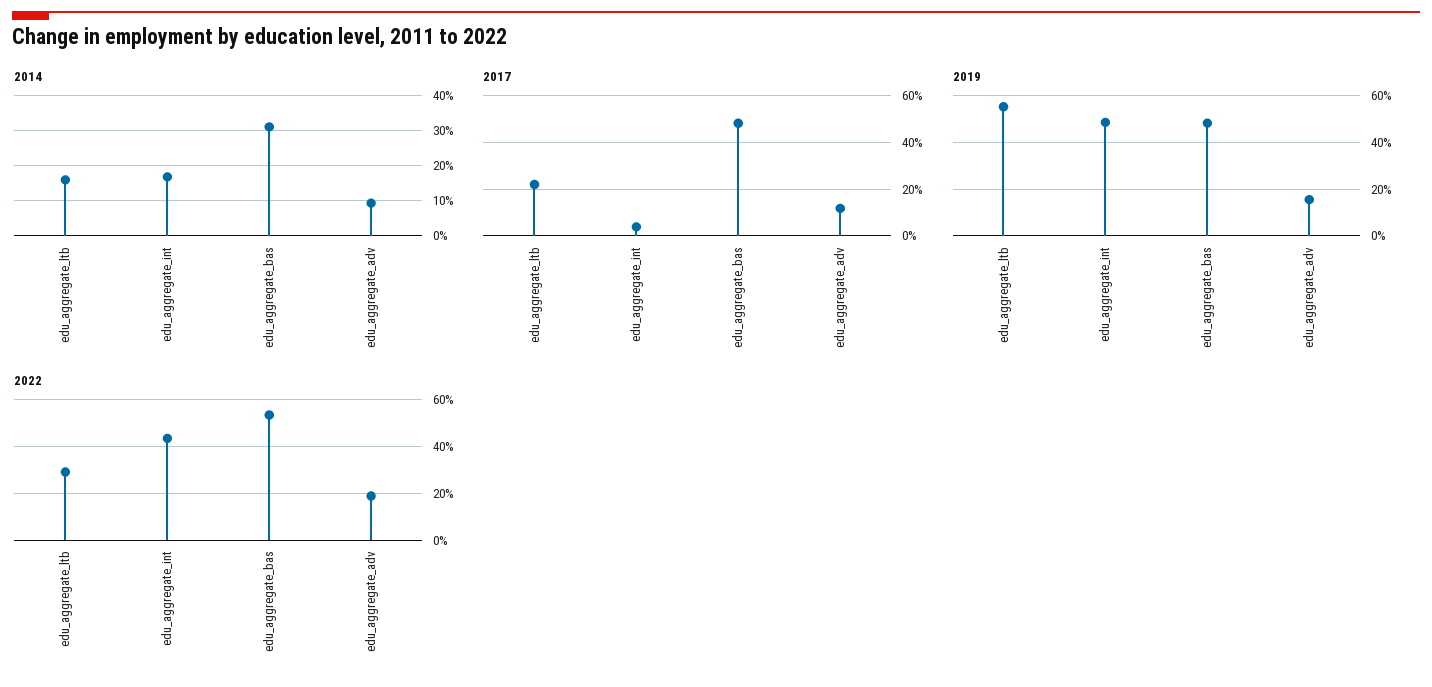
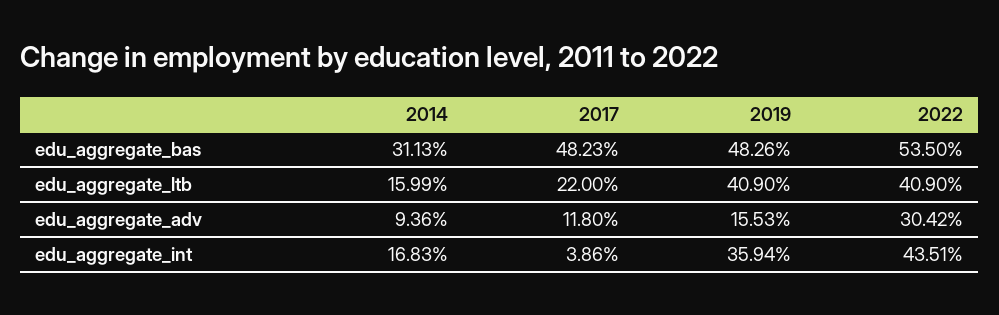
2019, edu_aggregate_ltb: 55 -> 40.9
2019, edu_aggregate_int: 50 -> 35.94
2022, edu_aggregate_ltb: 30 -> 40.9
2022, edu_aggregate_adv: 20 -> 30.42

